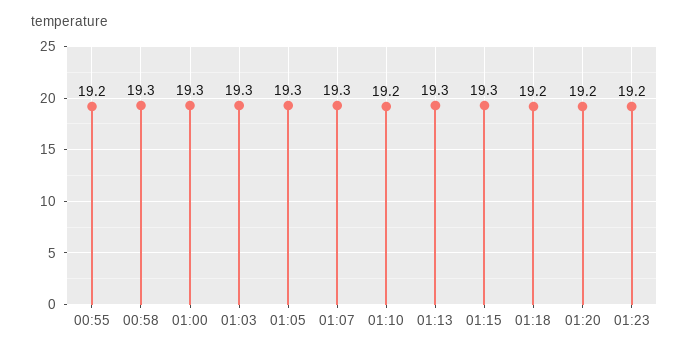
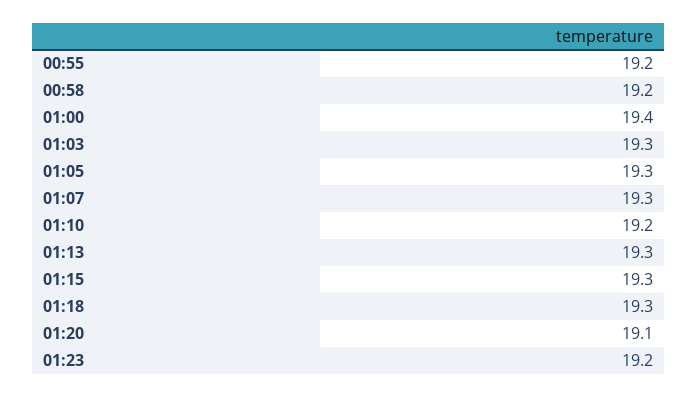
00:58: 19.3 -> 19.2
01:00: 19.3 -> 19.4
01:18: 19.2 -> 19.3
01:20: 19.2 -> 19.1

